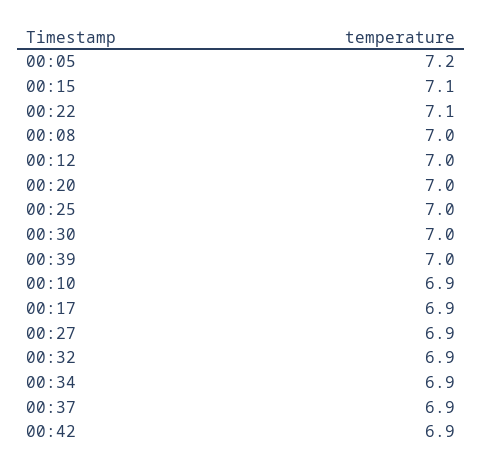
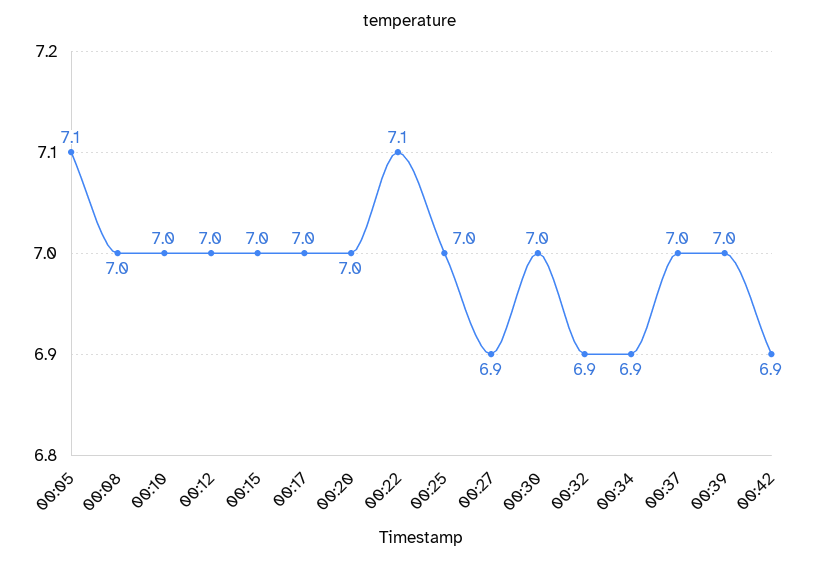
00:05: 7.2 -> 7.1
00:15: 7.1 -> 7
00:10: 6.9 -> 7
00:17: 6.9 -> 7
00:37: 6.9 -> 7

